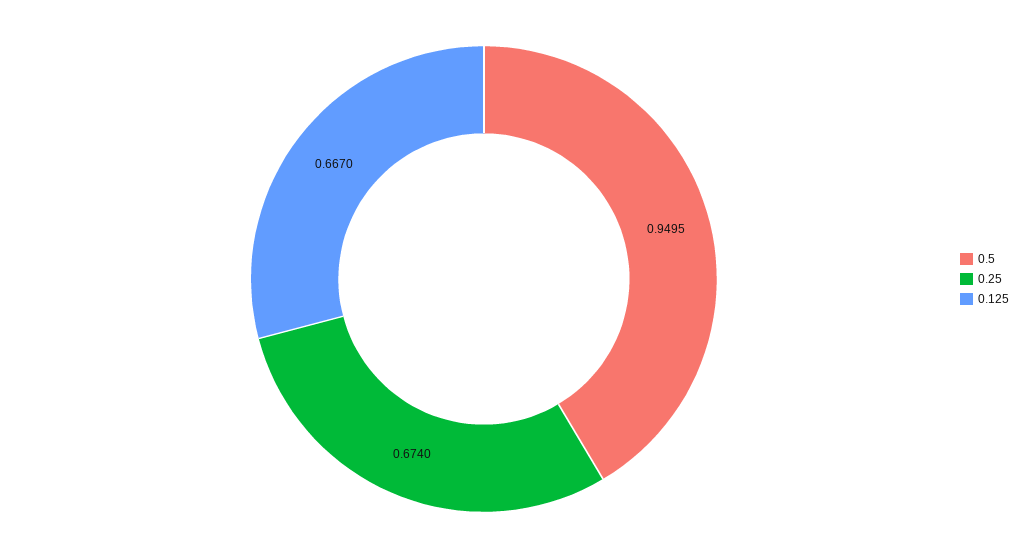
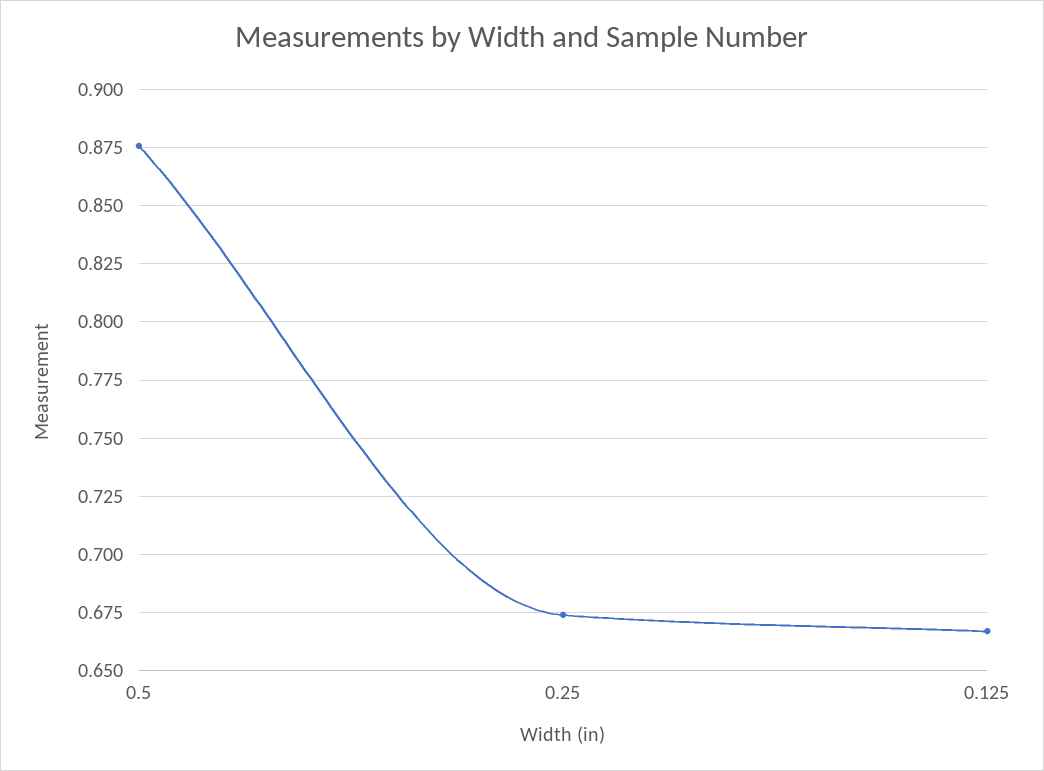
0.5: 0.9495 -> 0.875

